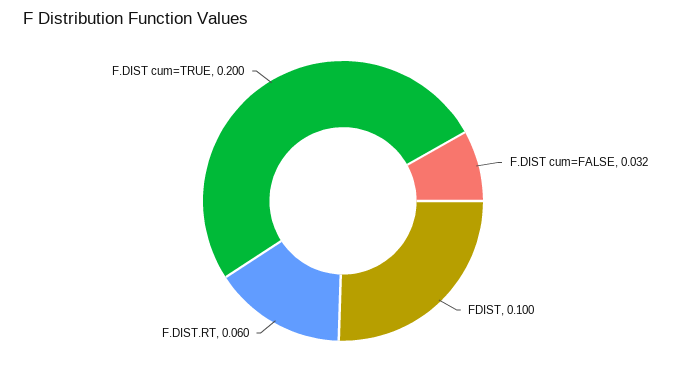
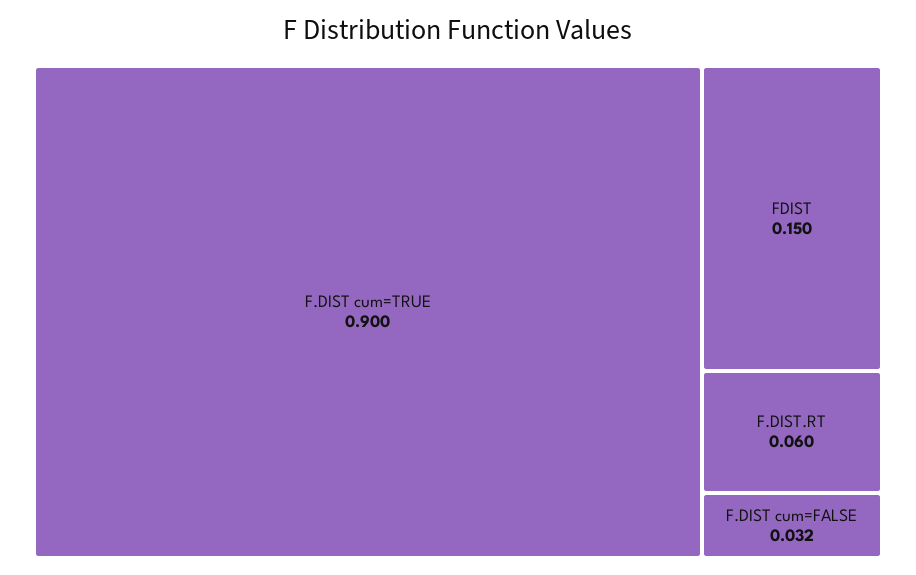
FDIST: 0.1 -> 0.15
F.DIST cum=TRUE: 0.2 -> 0.9

